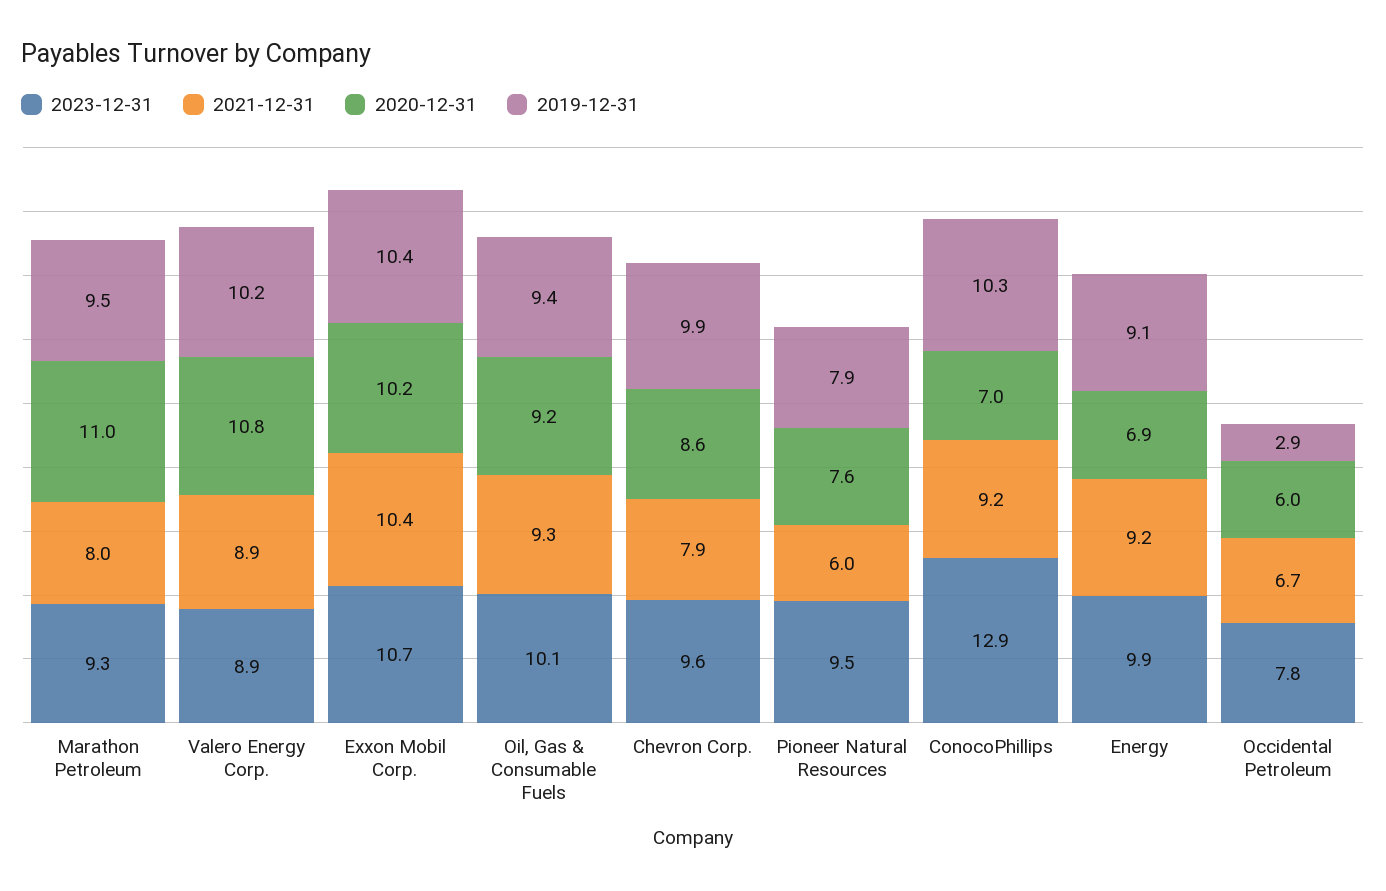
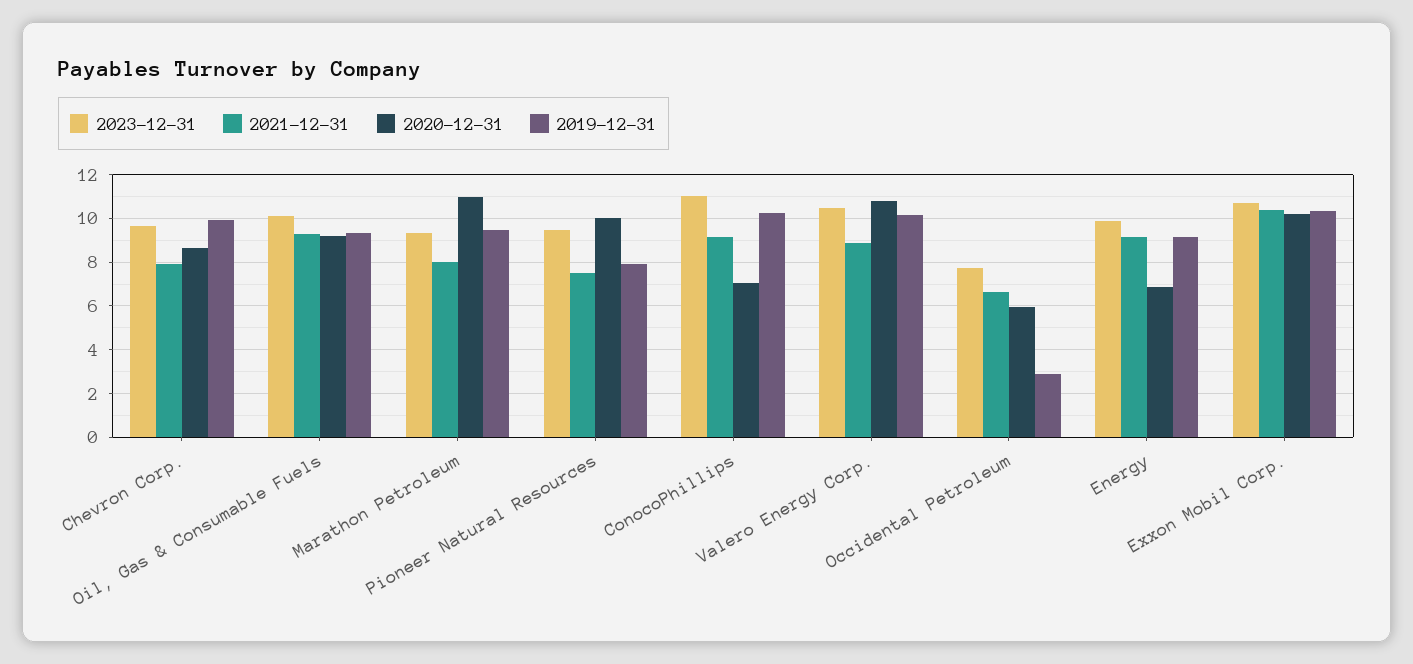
2023-12-31, Valero Energy Corp.: 8.9 -> 10.5
2021-12-31, Pioneer Natural Resources: 6 -> 7.5
2020-12-31, Pioneer Natural Resources: 7.6 -> 10
2023-12-31, ConocoPhillips: 12.9 -> 11

